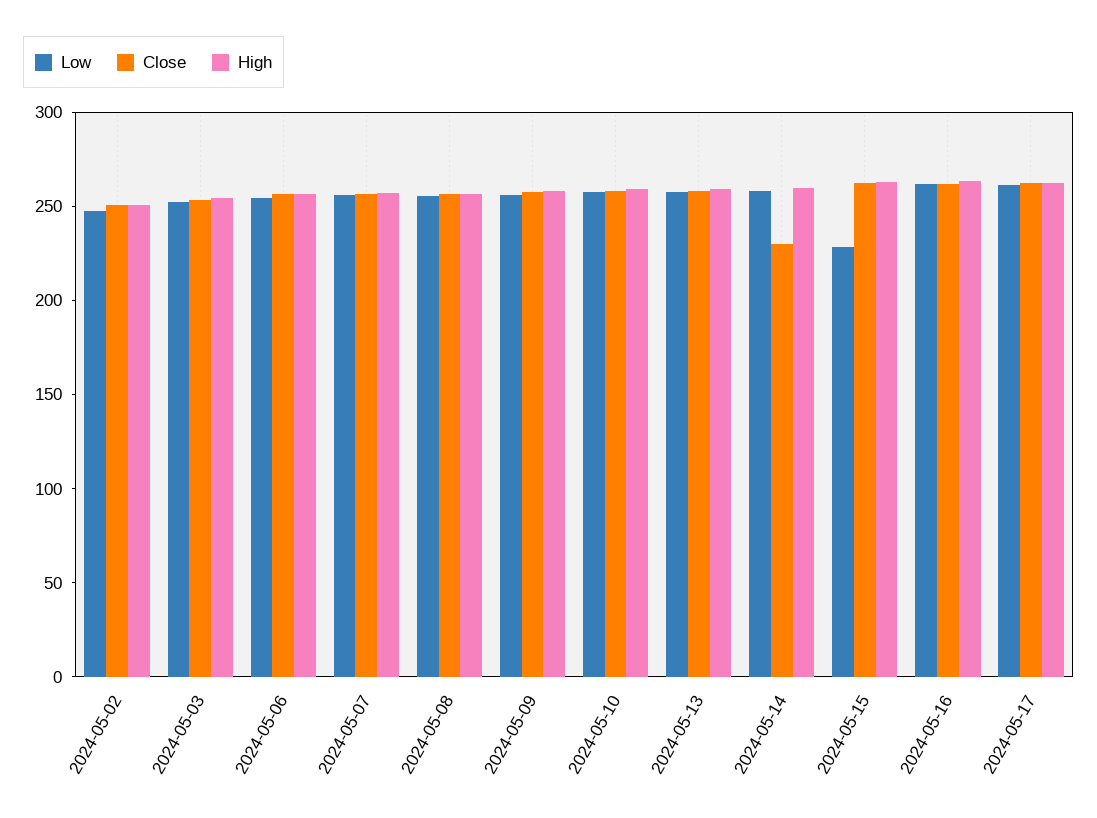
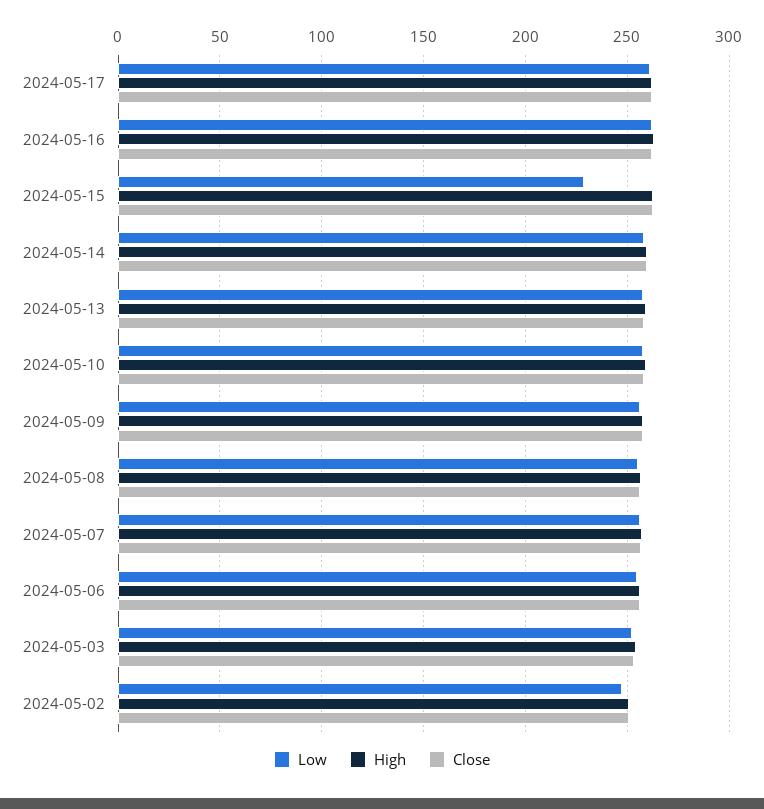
Close, 2024-05-14: 230 -> 260

